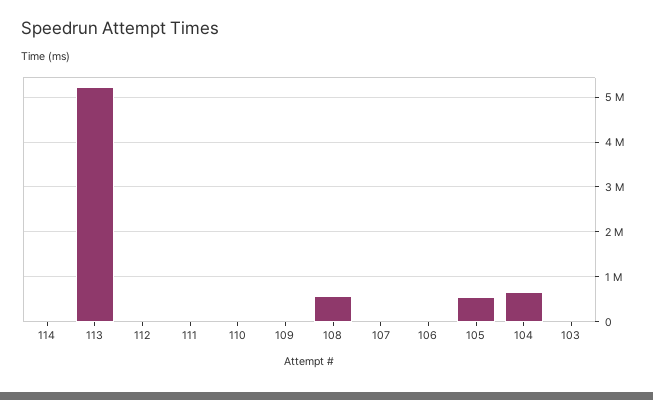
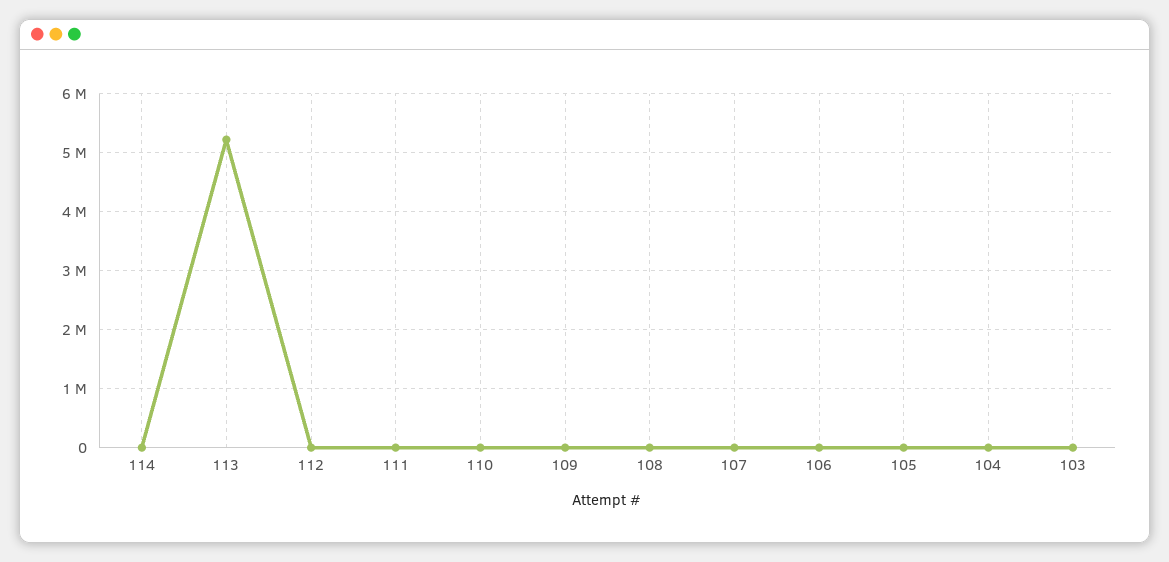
108: 600000 -> 0
105: 600000 -> 0
104: 600000 -> 0

